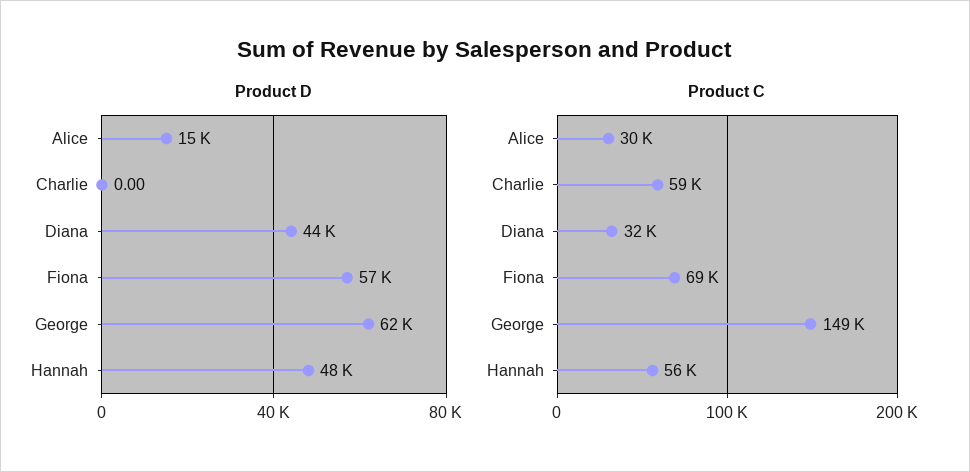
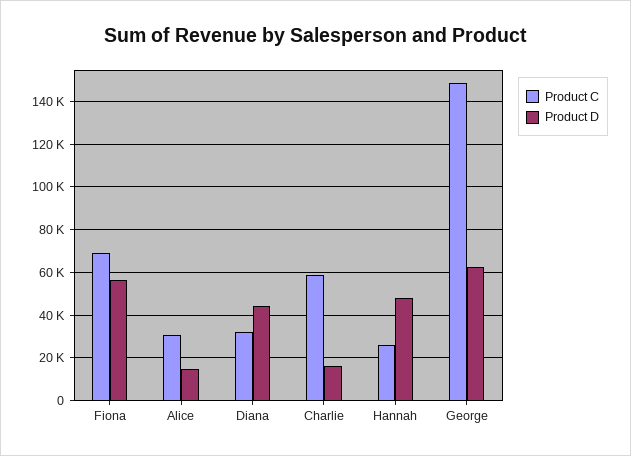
Product D, Charlie: 0 -> 15000
Product C, Hannah: 56000 -> 25000

